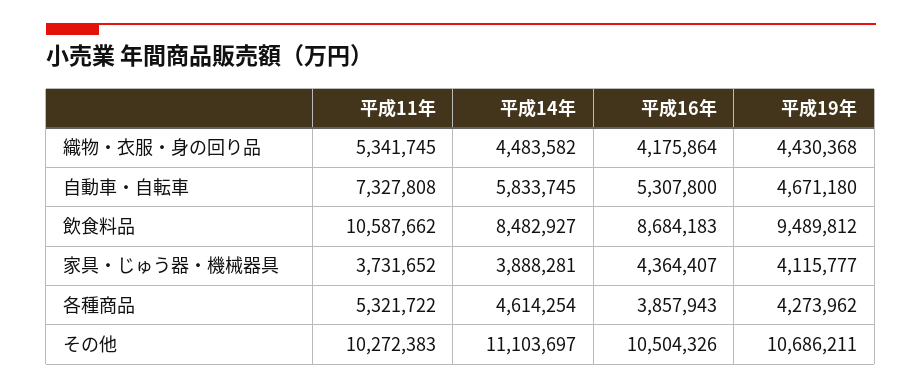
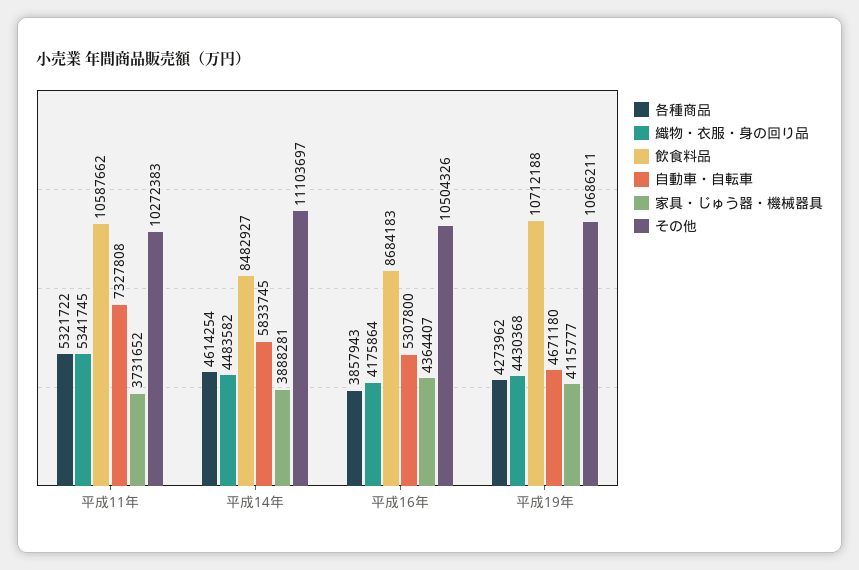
飲食料品, 平成19年: 9489812 -> 10712188

